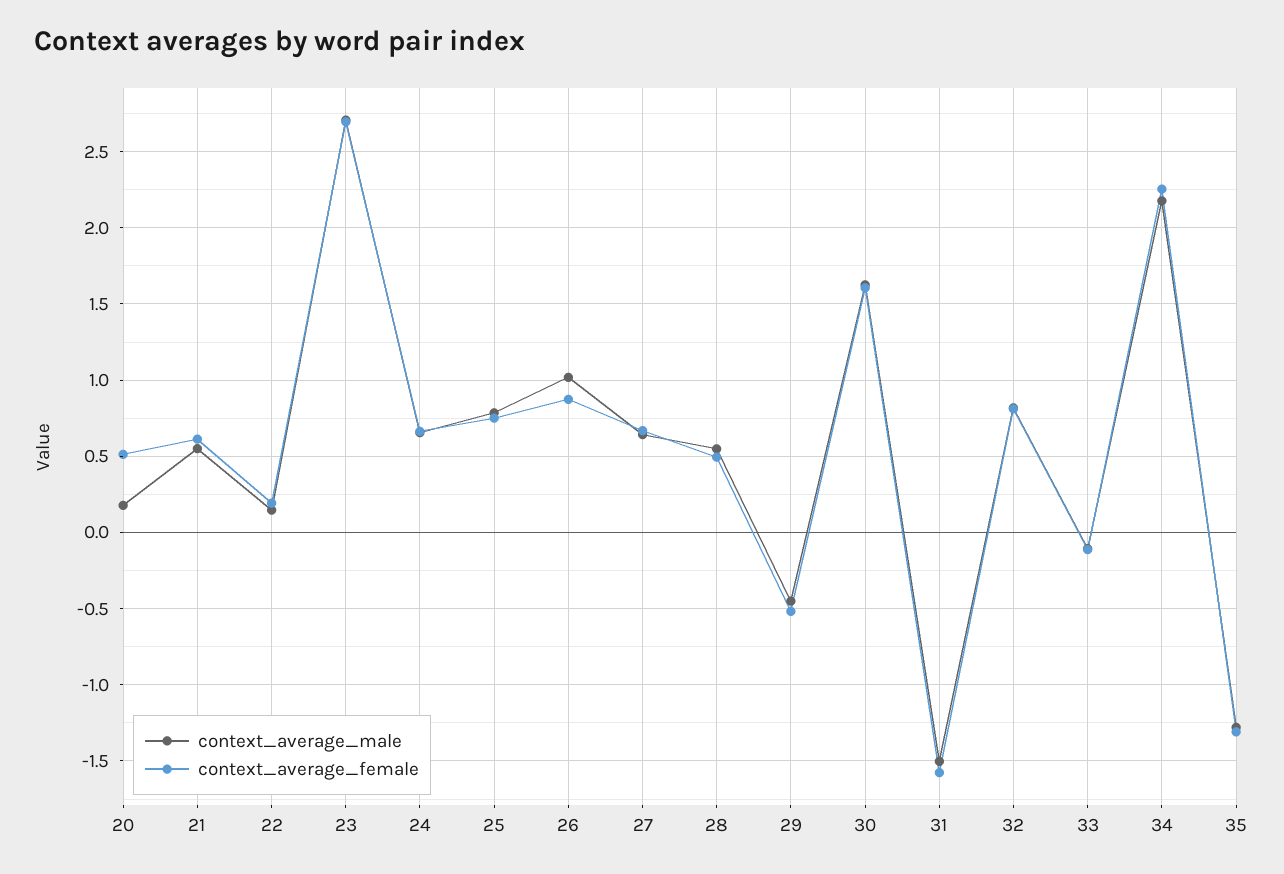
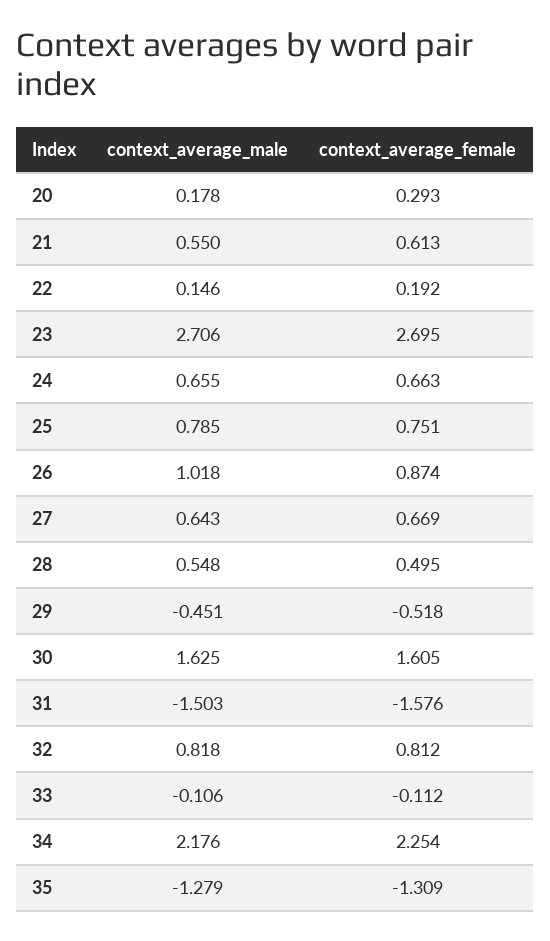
context_average_female, 20: 0.5 -> 0.293

